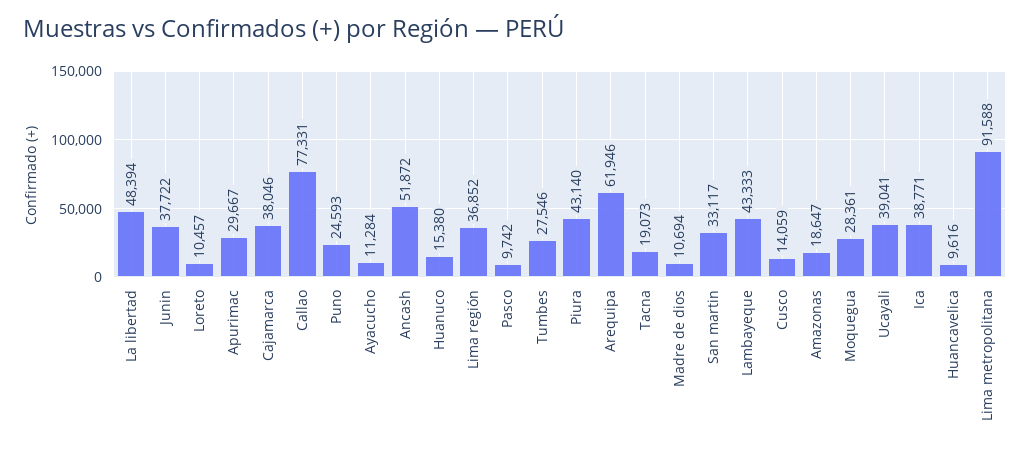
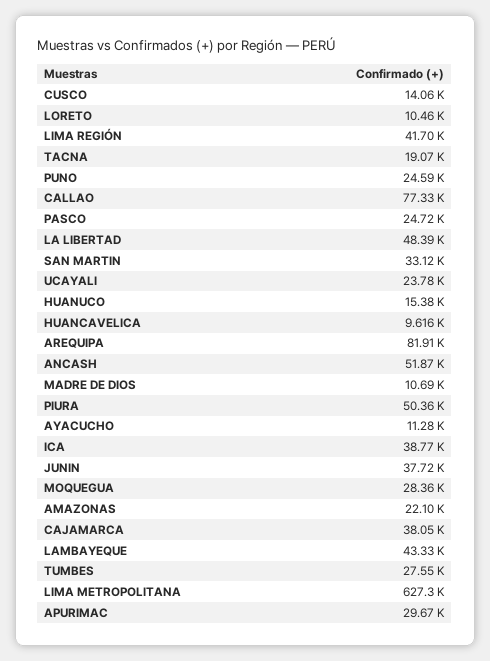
Lima región: 36852 -> 41700
Pasco: 9742 -> 24720
Piura: 43140 -> 50360
Arequipa: 61946 -> 81910
Amazonas: 18647 -> 22100
Ucayali: 39041 -> 23780
Lima metropolitana: 91588 -> 627300

